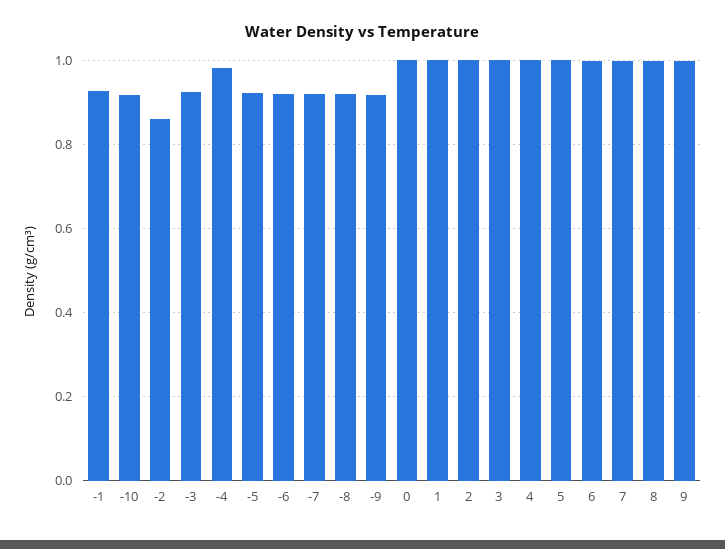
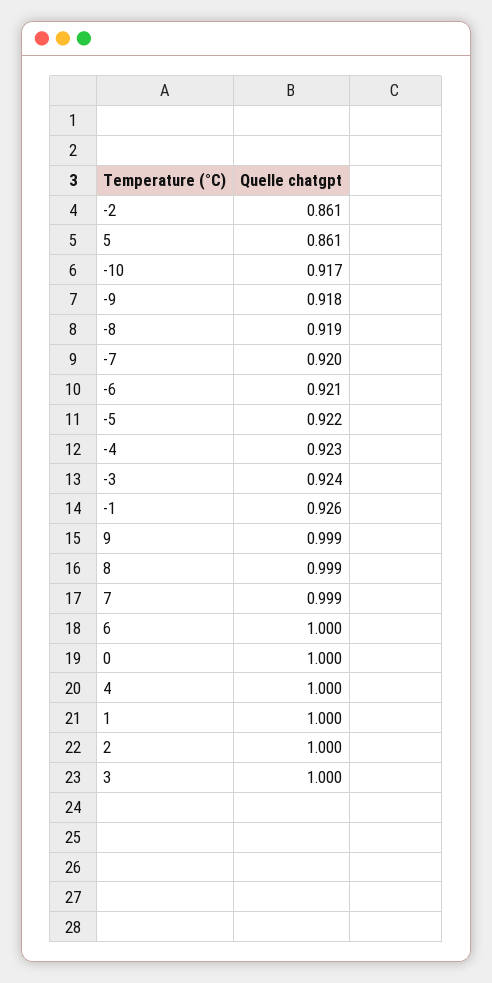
-4: 0.98 -> 0.923
5: 1 -> 0.861

